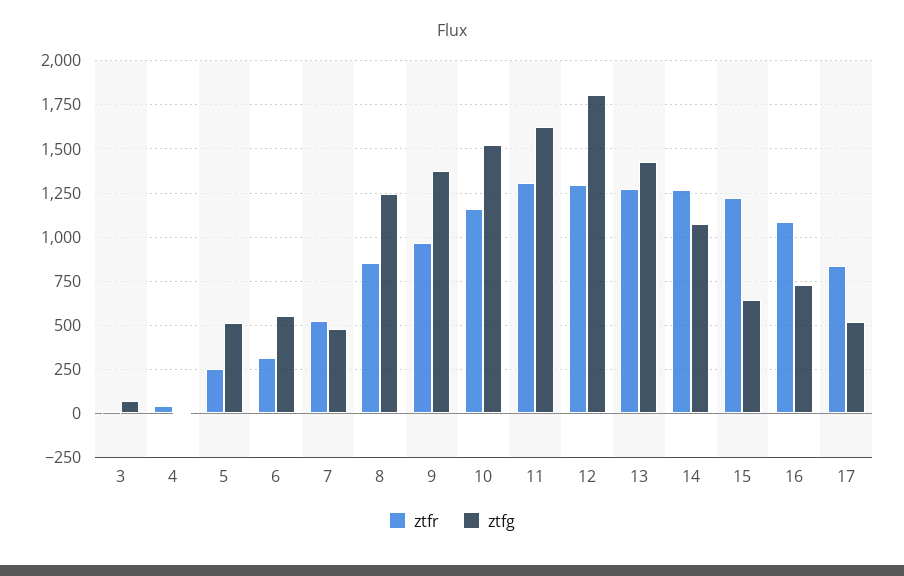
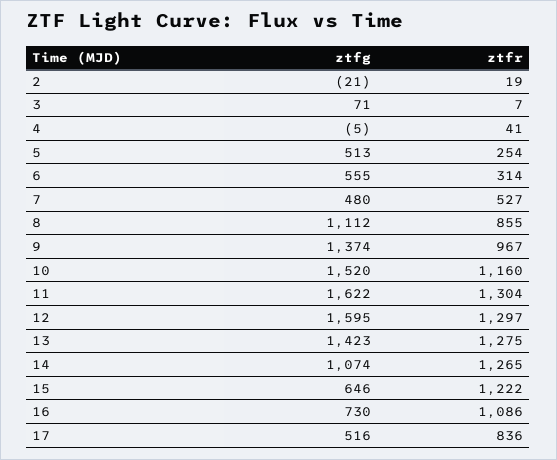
ztfg, 8: 1250 -> 1112
ztfg, 12: 1800 -> 1595
ztfg, 2: none -> -21
ztfr, 2: none -> 19

